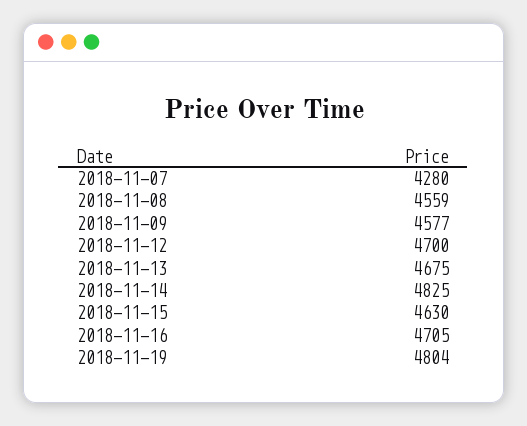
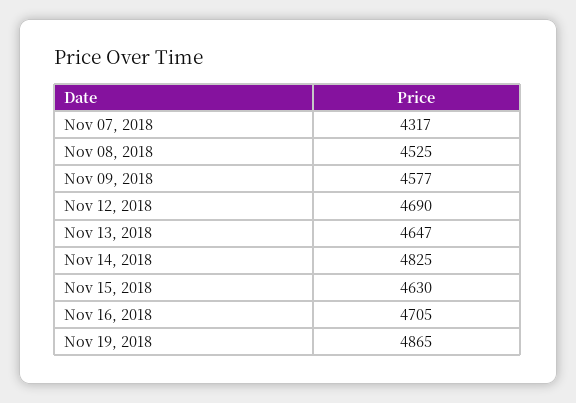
2018-11-07: 4280 -> 4317
2018-11-08: 4559 -> 4525
2018-11-12: 4700 -> 4690
2018-11-13: 4675 -> 4647
2018-11-19: 4804 -> 4865

